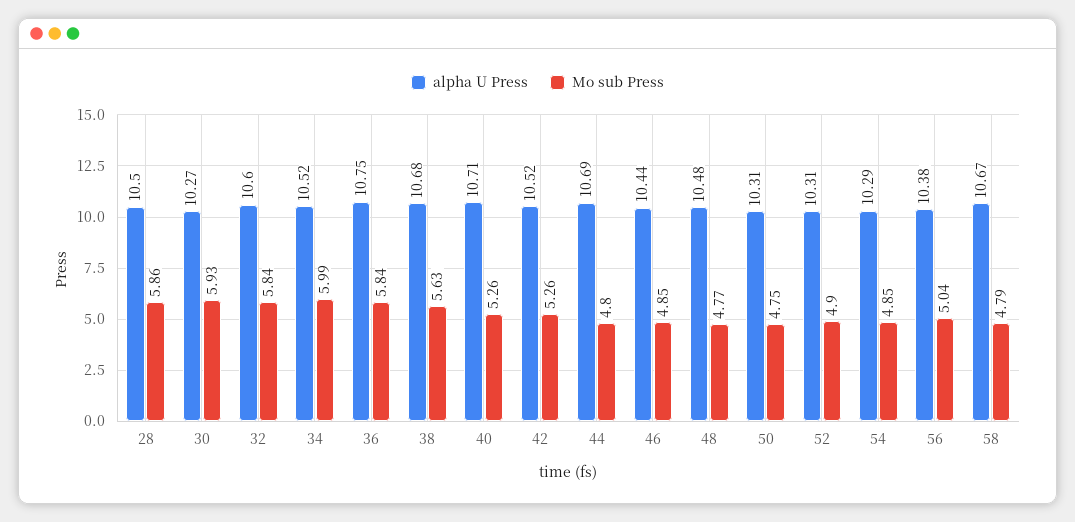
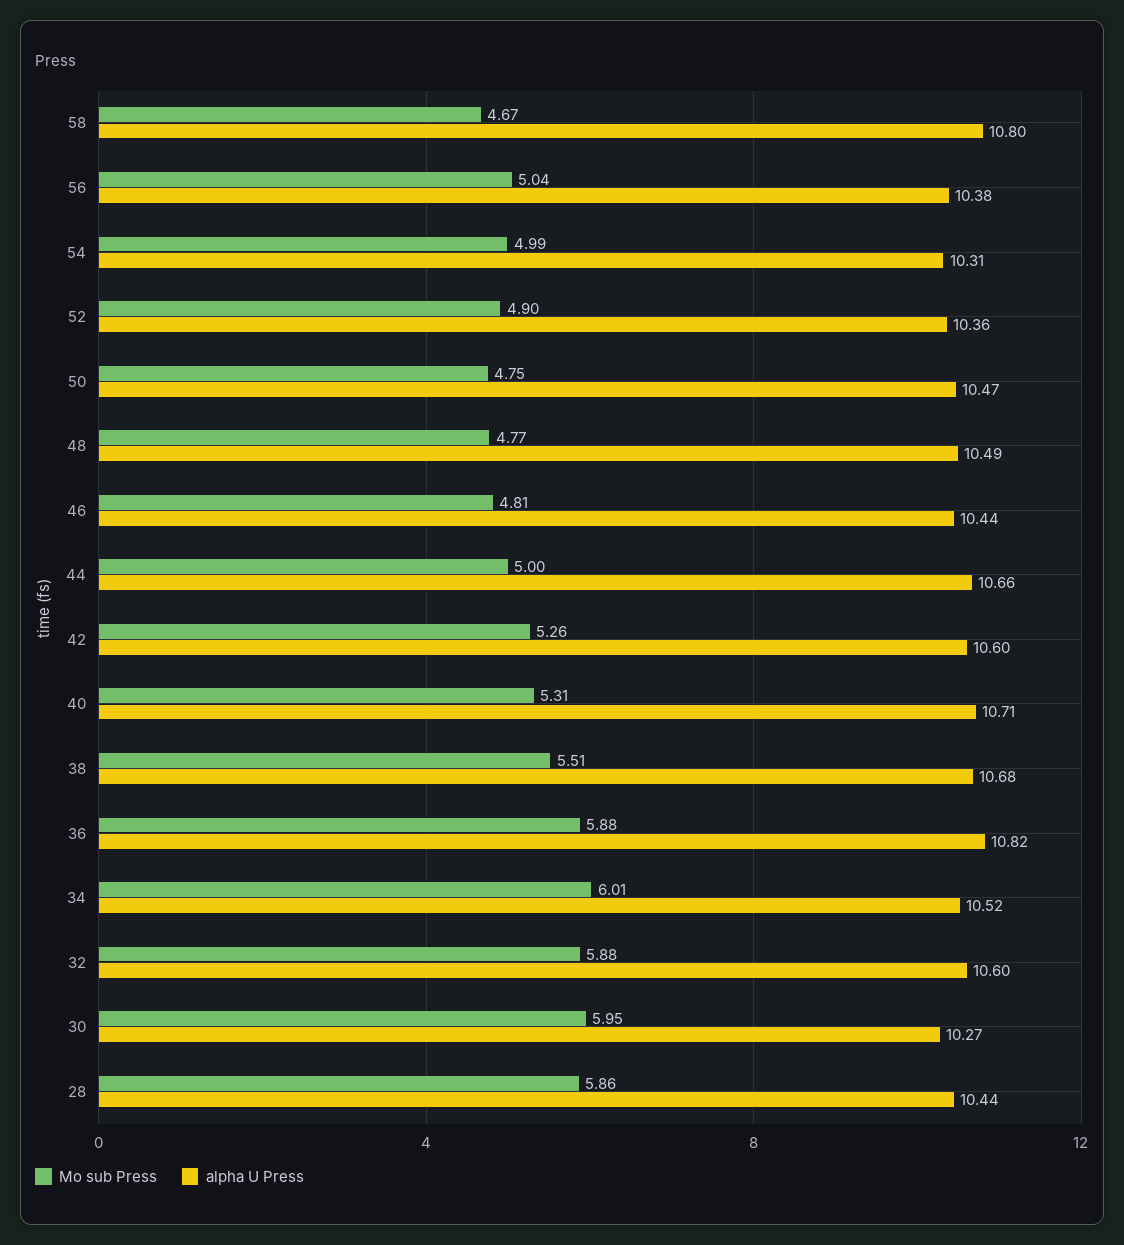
alpha U Press, 28: 10.5 -> 10.44
Mo sub Press, 30: 5.93 -> 5.95
Mo sub Press, 32: 5.84 -> 5.88
Mo sub Press, 34: 5.99 -> 6.01
alpha U Press, 36: 10.75 -> 10.82
Mo sub Press, 36: 5.84 -> 5.88
Mo sub Press, 38: 5.63 -> 5.51
Mo sub Press, 40: 5.26 -> 5.31
alpha U Press, 42: 10.52 -> 10.6
alpha U Press, 44: 10.69 -> 10.66
Mo sub Press, 44: 4.8 -> 5
Mo sub Press, 46: 4.85 -> 4.81
alpha U Press, 48: 10.48 -> 10.49
alpha U Press, 50: 10.31 -> 10.47
alpha U Press, 52: 10.31 -> 10.36
alpha U Press, 54: 10.29 -> 10.31
Mo sub Press, 54: 4.85 -> 4.99
alpha U Press, 58: 10.67 -> 10.8
Mo sub Press, 58: 4.79 -> 4.67

